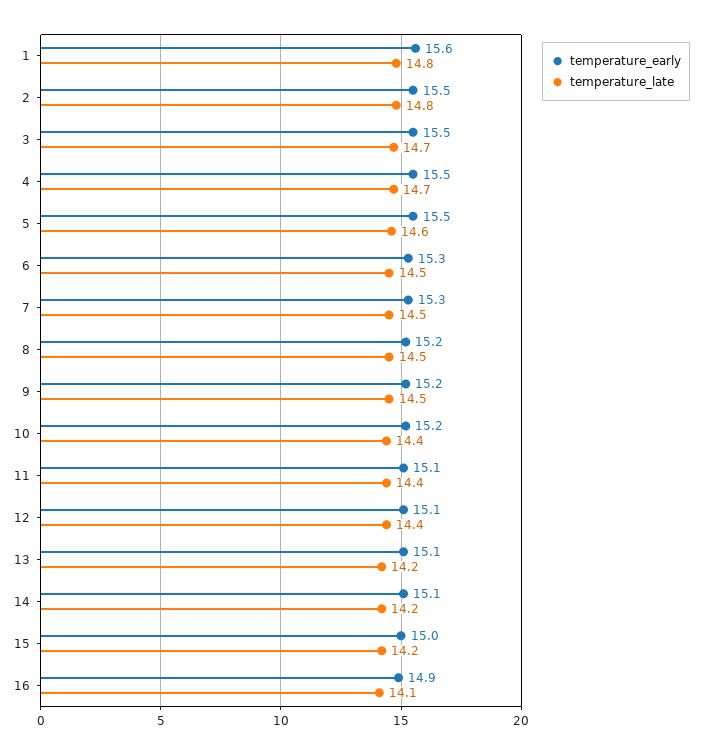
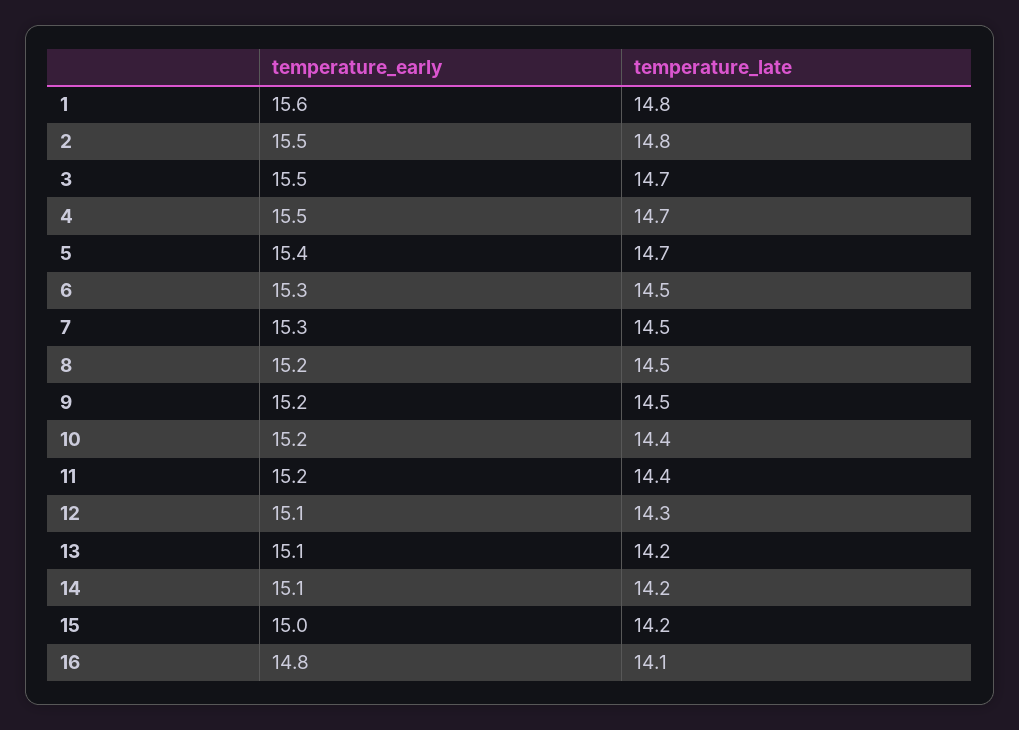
temperature_early, 5: 15.5 -> 15.4
temperature_late, 5: 14.6 -> 14.7
temperature_early, 11: 15.1 -> 15.2
temperature_late, 12: 14.4 -> 14.3
temperature_early, 16: 14.9 -> 14.8

